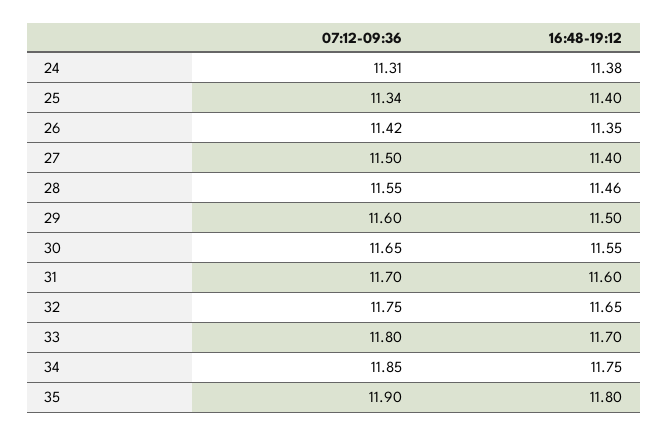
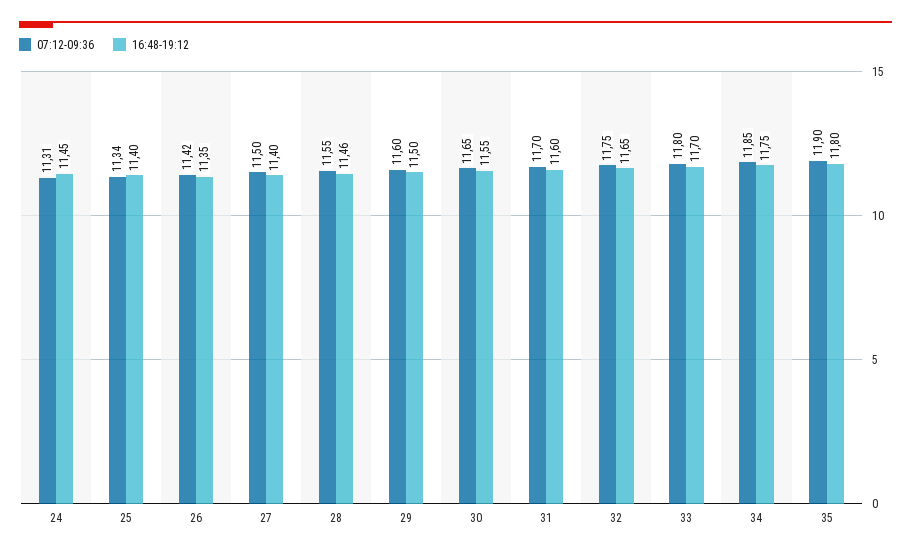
16:48-19:12, 24: 11.38 -> 11.45

